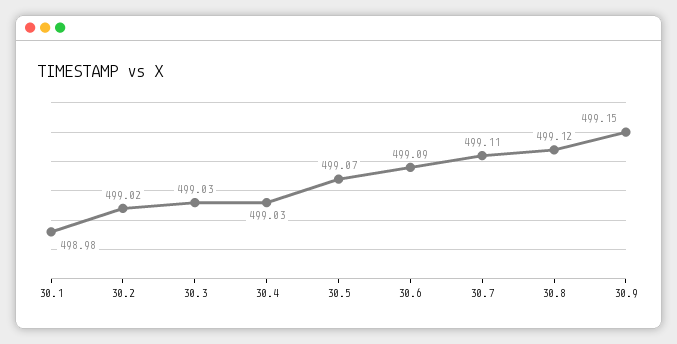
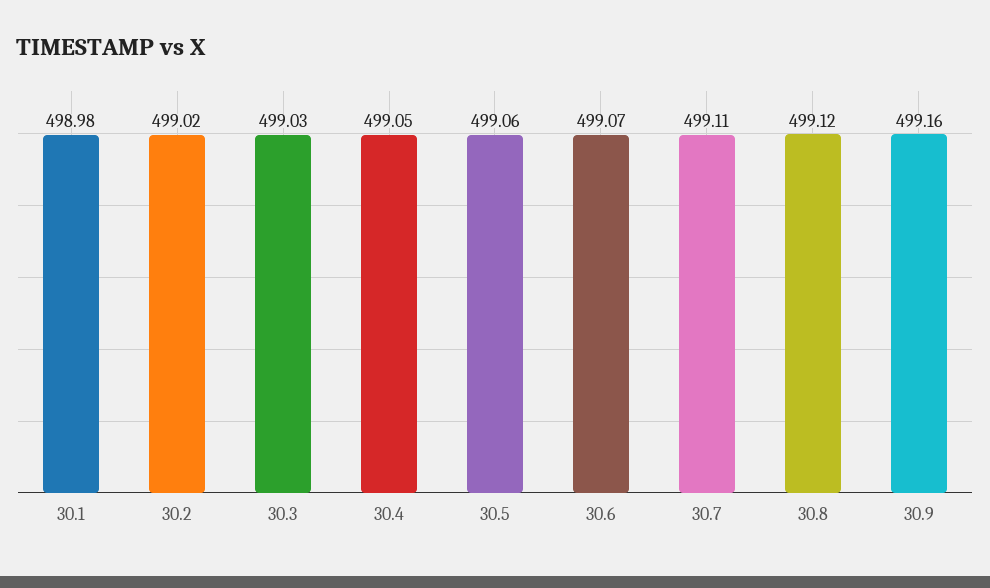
30.4: 499.03 -> 499.05
30.5: 499.07 -> 499.06
30.6: 499.09 -> 499.07
30.9: 499.15 -> 499.16

